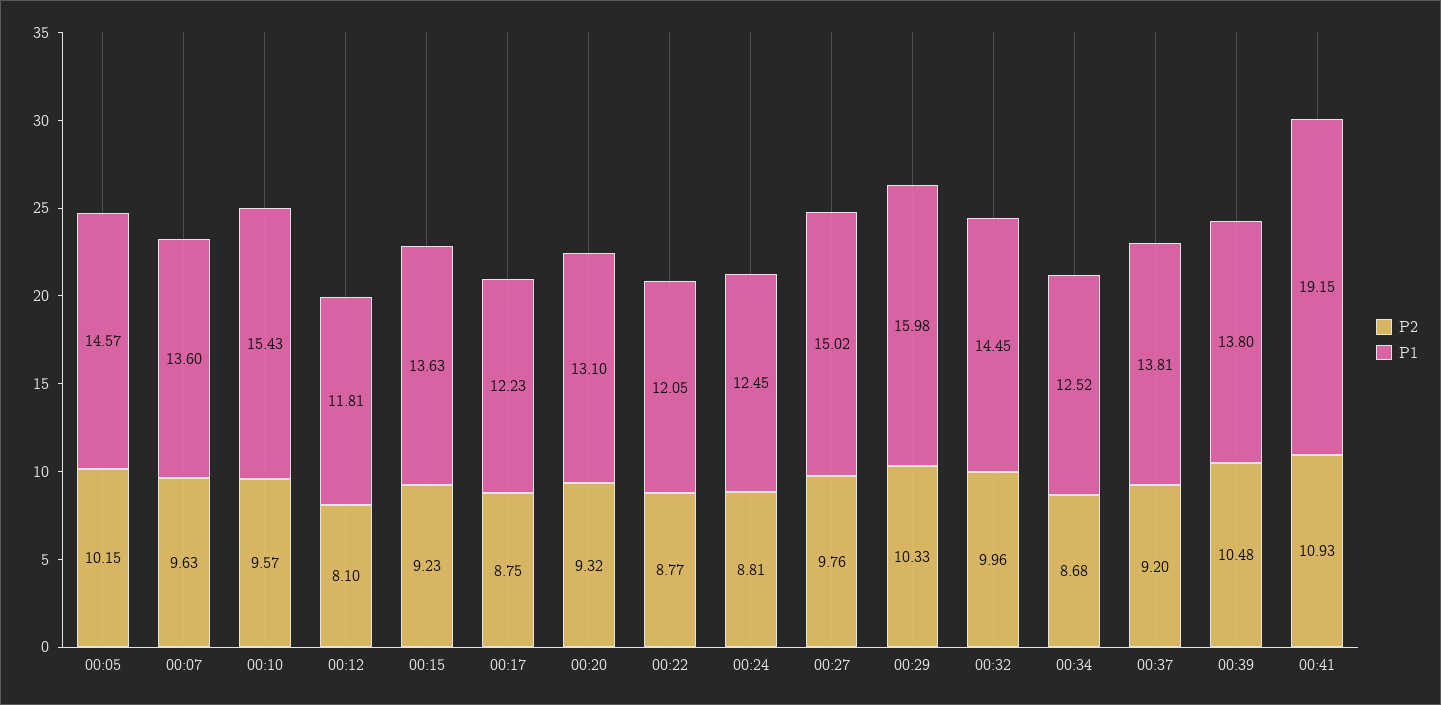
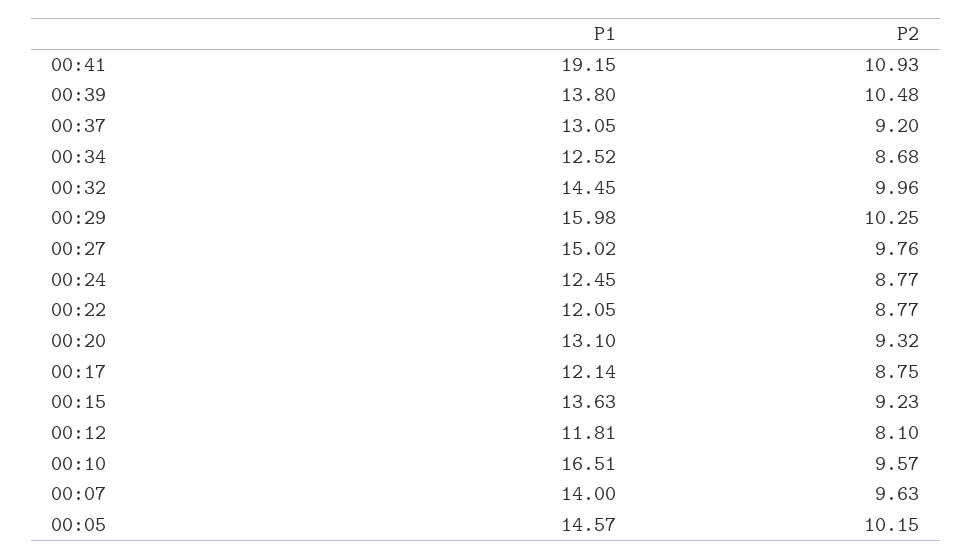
P1, 00:07: 13.6 -> 14
P1, 00:10: 15.43 -> 16.51
P1, 00:17: 12.23 -> 12.14
P2, 00:24: 8.81 -> 8.77
P2, 00:29: 10.33 -> 10.25
P1, 00:37: 13.81 -> 13.05

